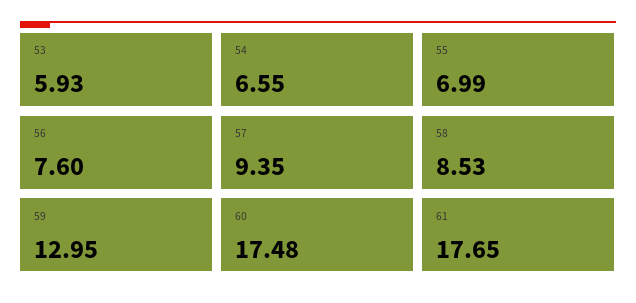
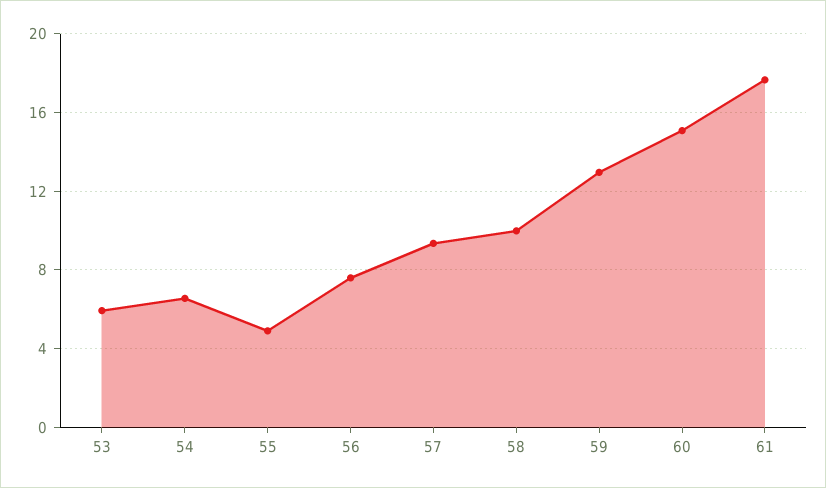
55: 6.99 -> 5
58: 8.53 -> 10
60: 17.48 -> 15

